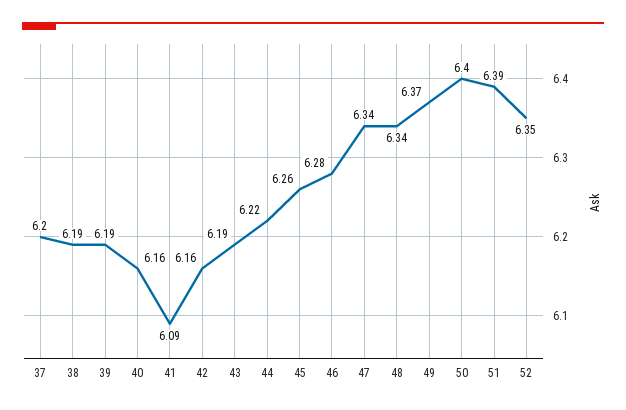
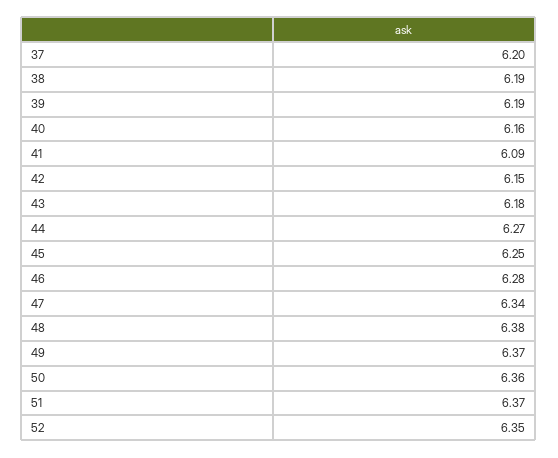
42: 6.16 -> 6.15
43: 6.19 -> 6.18
44: 6.22 -> 6.27
45: 6.26 -> 6.25
48: 6.34 -> 6.38
50: 6.4 -> 6.36
51: 6.39 -> 6.37

